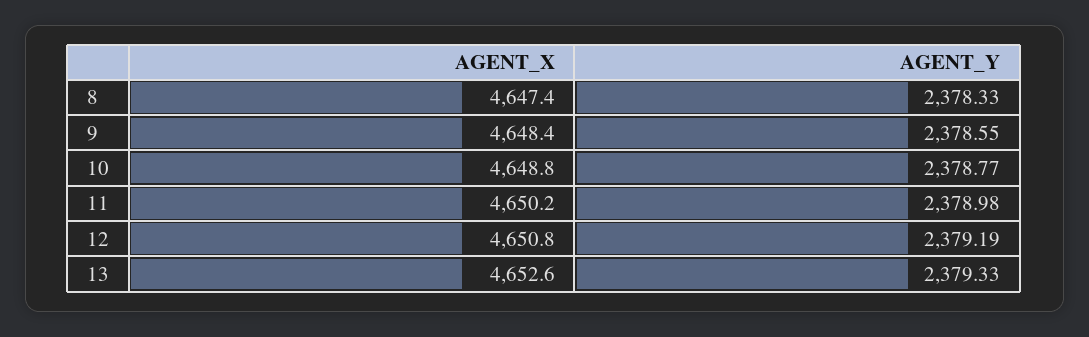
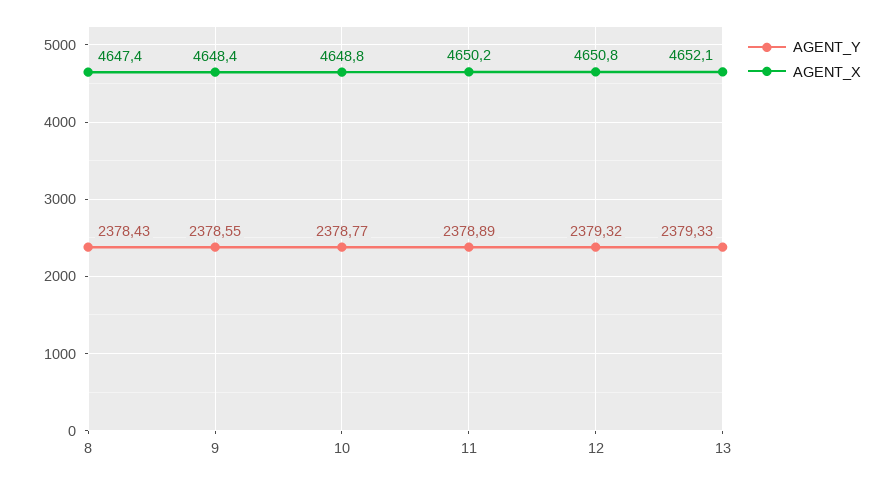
AGENT_Y, 8: 2378.33 -> 2378.43
AGENT_Y, 11: 2378.98 -> 2378.89
AGENT_Y, 12: 2379.19 -> 2379.32
AGENT_X, 13: 4652.6 -> 4652.1

